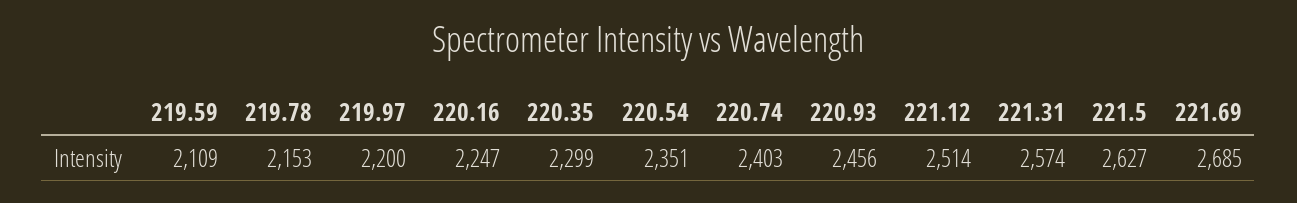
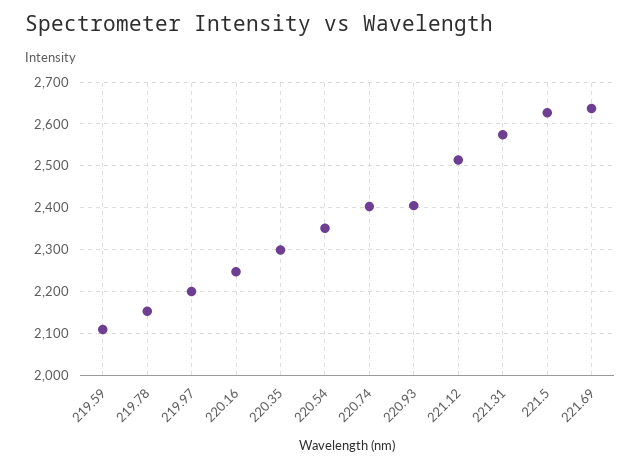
220.93: 2456 -> 2400
221.69: 2685 -> 2640

